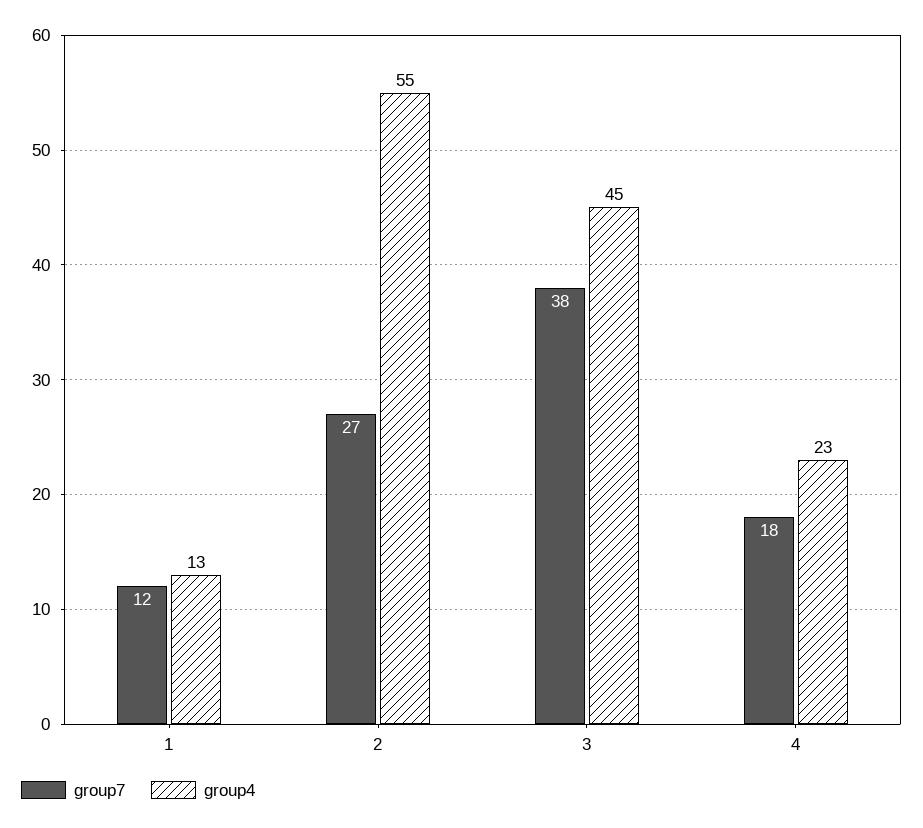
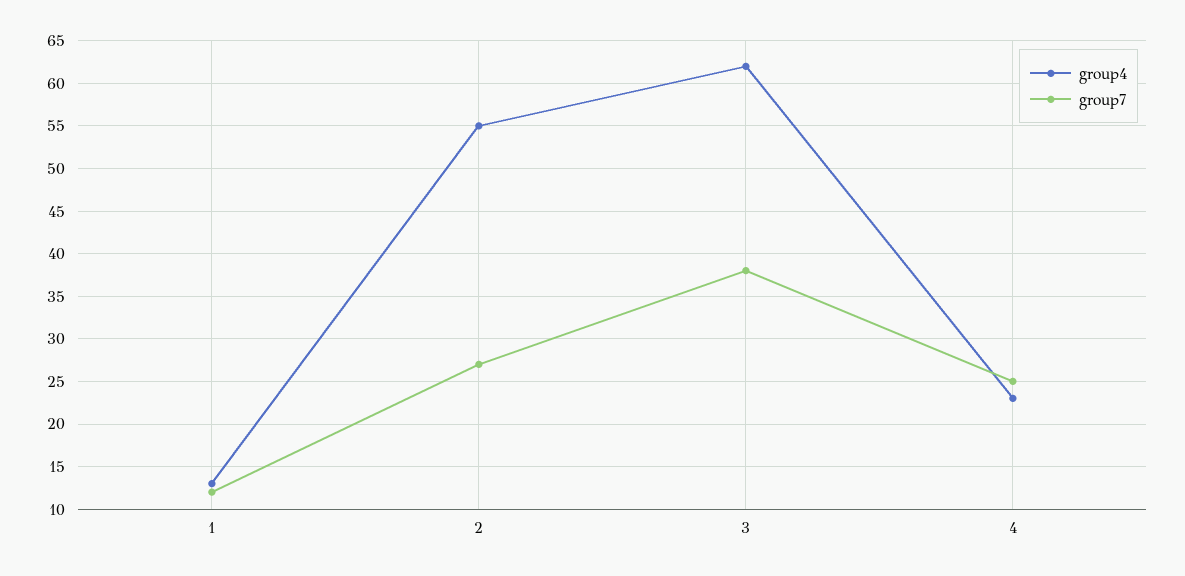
group4, 3: 45 -> 62
group7, 4: 18 -> 25

